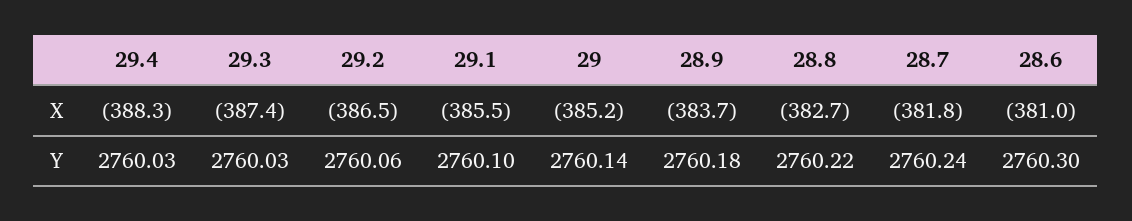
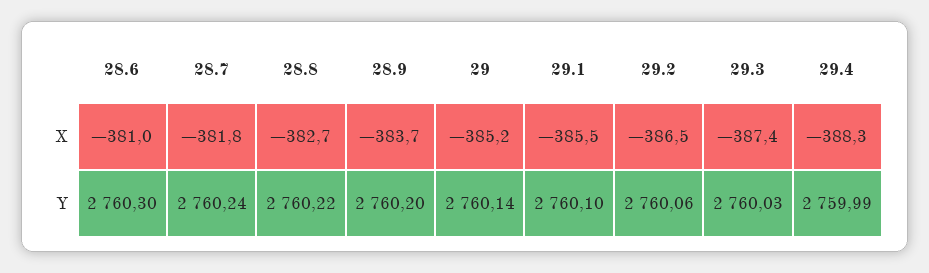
29.4, Y: 2760.03 -> 2759.99
28.9, Y: 2760.18 -> 2760.2

